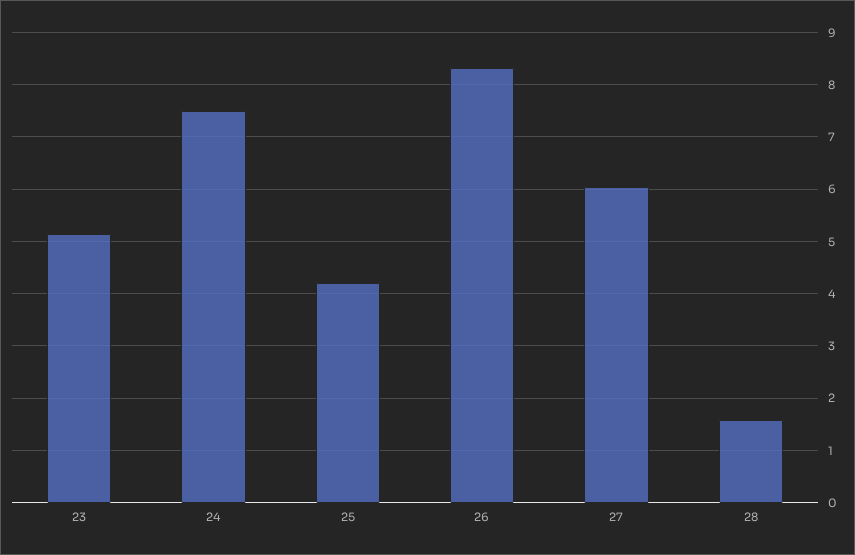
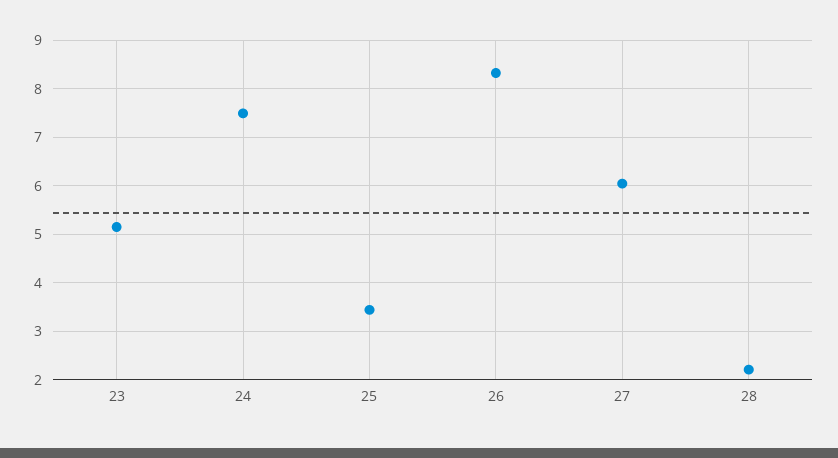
25: 4.2 -> 3.4
28: 1.6 -> 2.2

